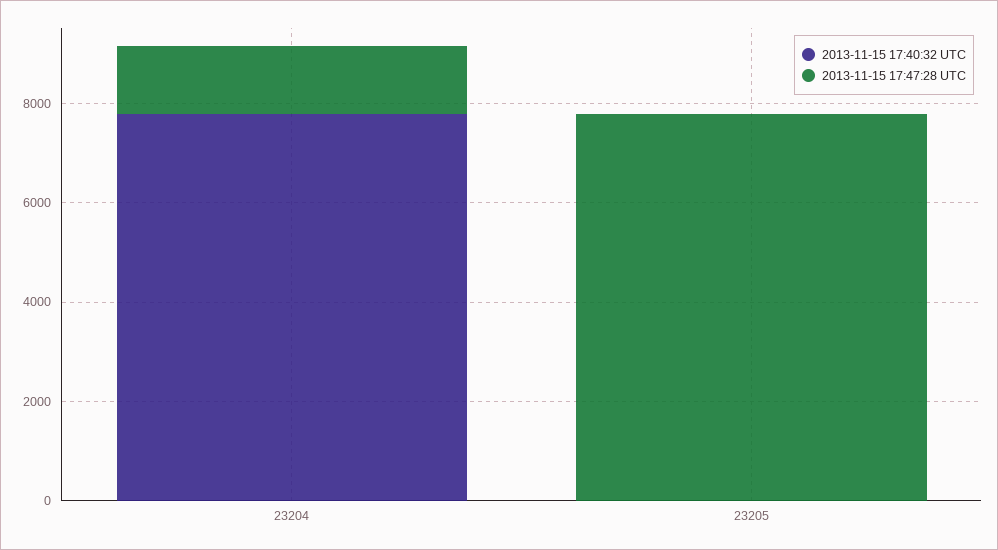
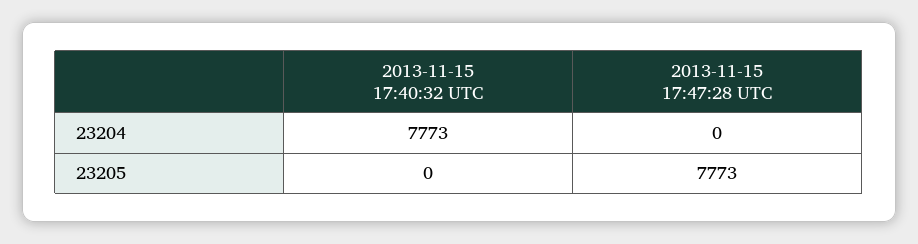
2013-11-15 17:47:28 UTC, 23204: 1500 -> 0

